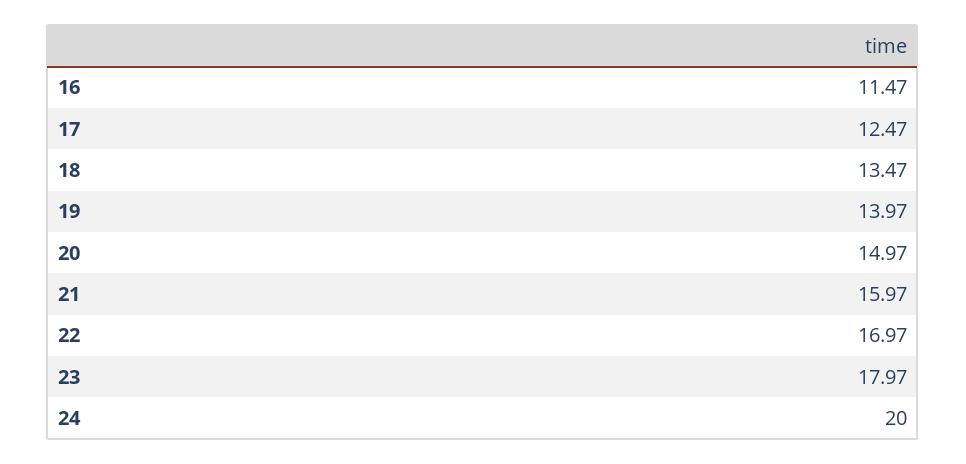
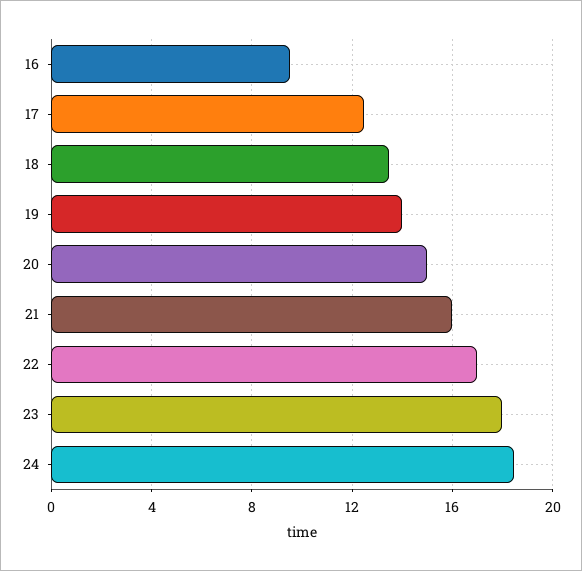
16: 11.47 -> 9.5
24: 20 -> 18.5

